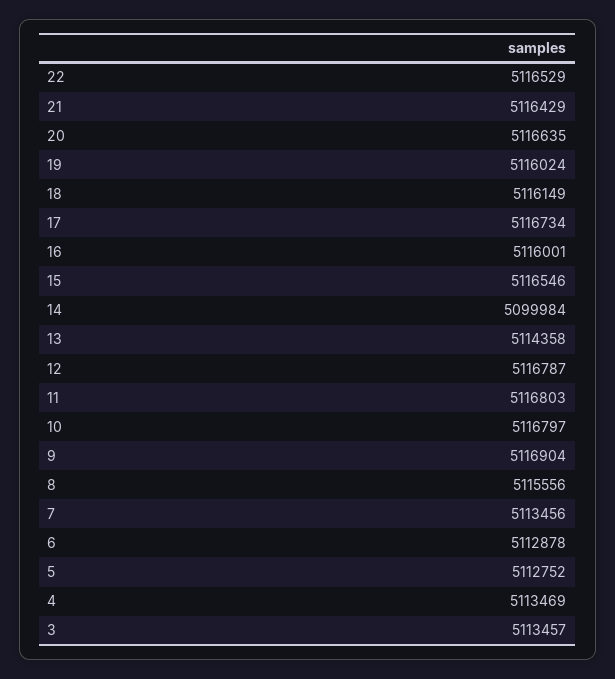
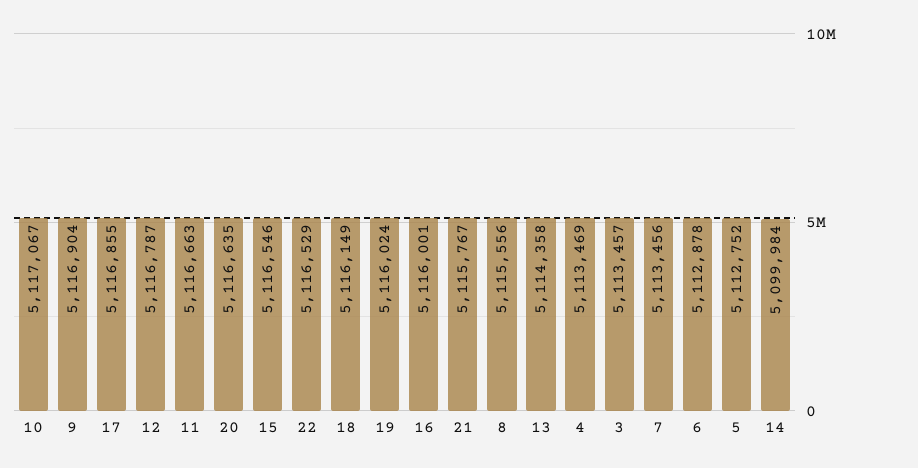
21: 5116429 -> 5115767
17: 5116734 -> 5116855
11: 5116803 -> 5116663
10: 5116797 -> 5117067

